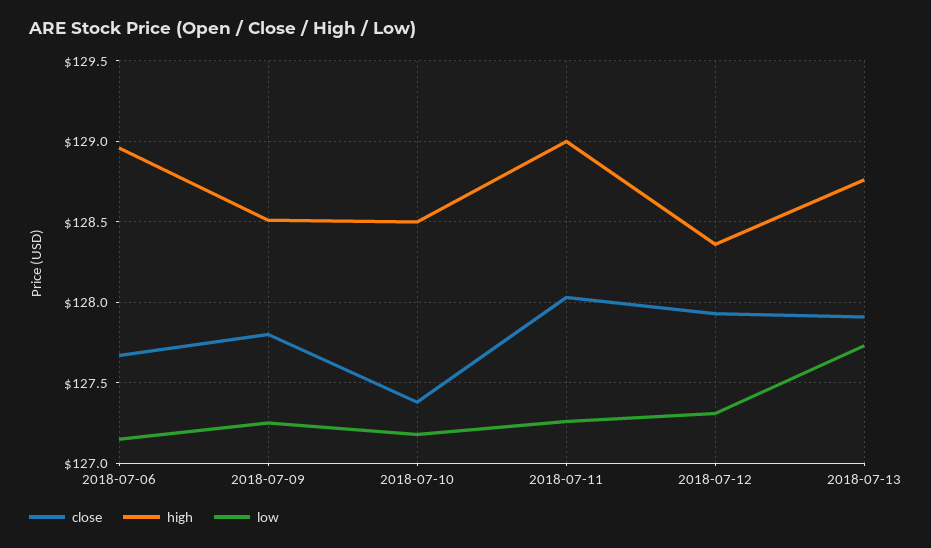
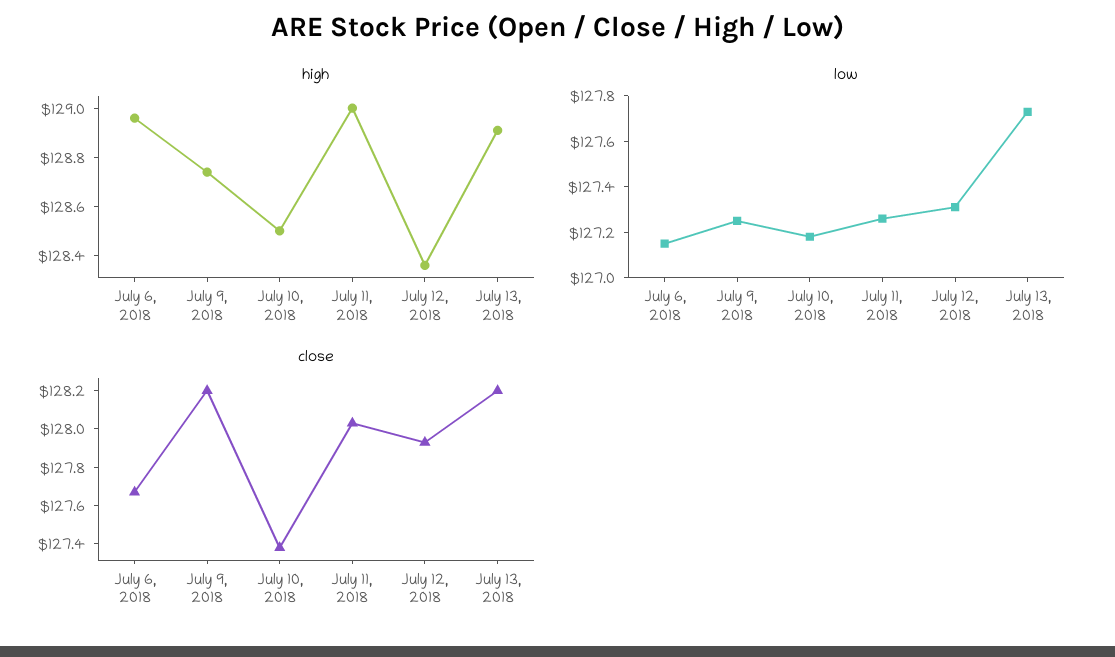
close, 2018-07-09: 127.8 -> 128.2
high, 2018-07-09: 128.5 -> 128.75
close, 2018-07-13: 127.9 -> 128.2
high, 2018-07-13: 128.75 -> 128.9

